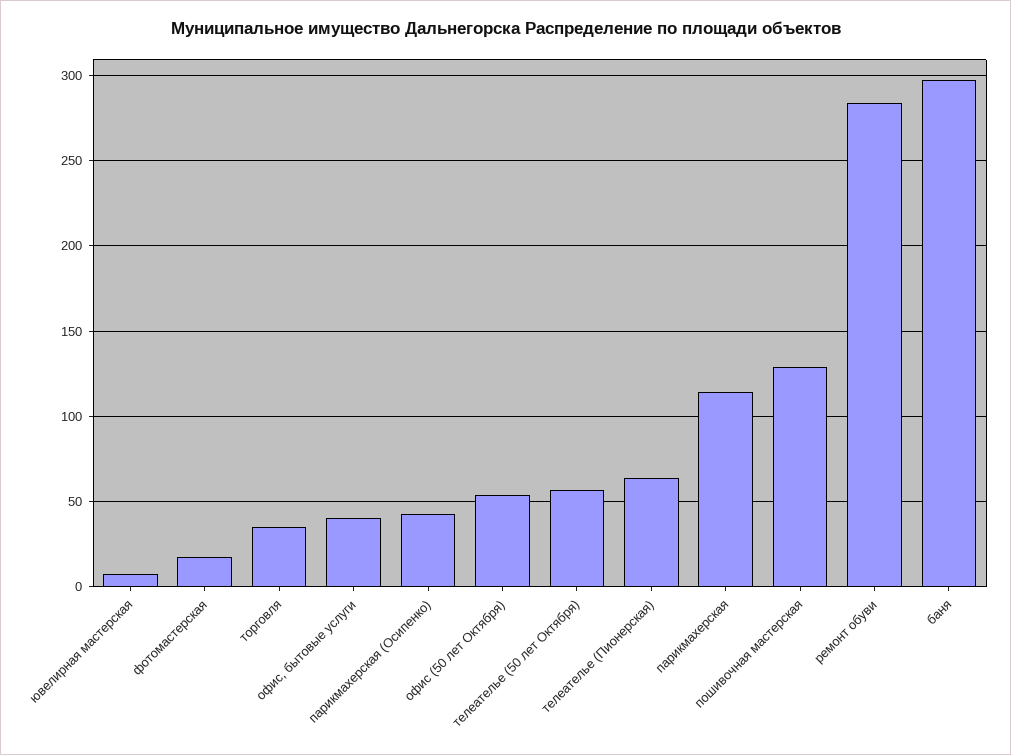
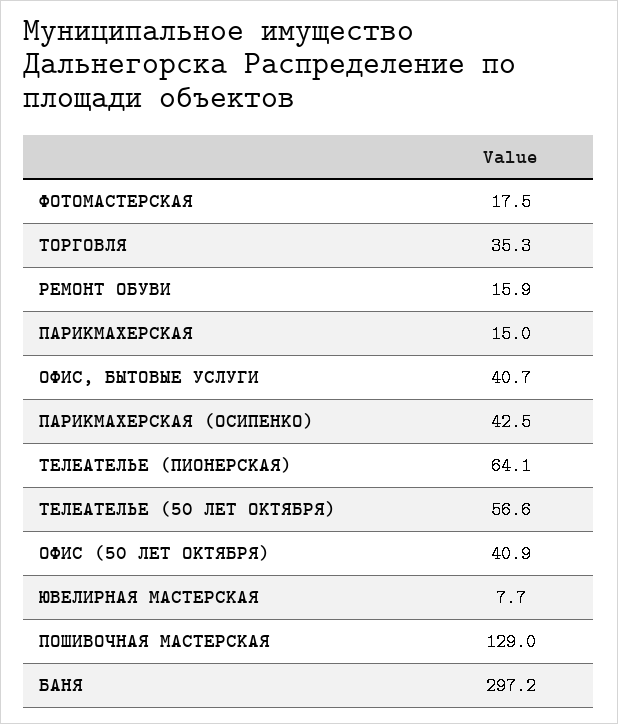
офис (50 лет Октября): 55 -> 40.9
парикмахерская: 115 -> 15
ремонт обуви: 285 -> 15.9

